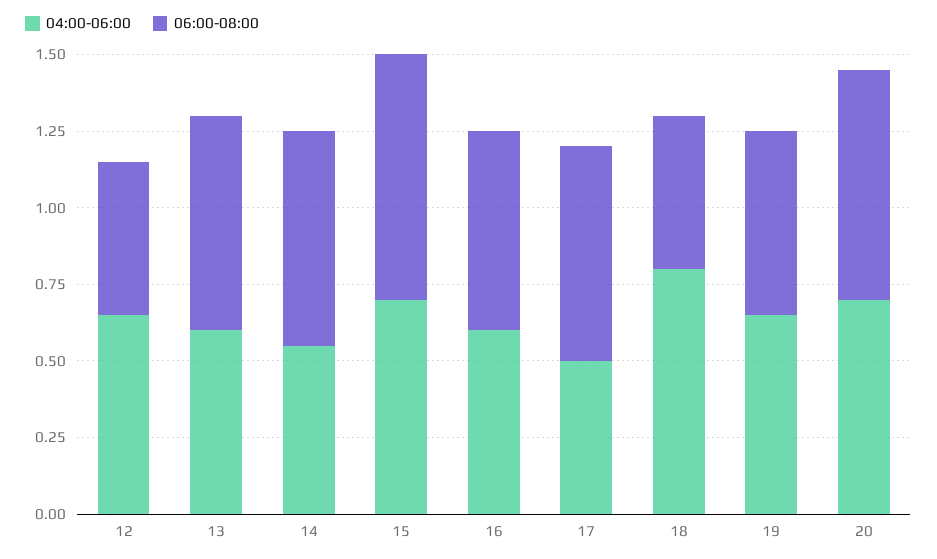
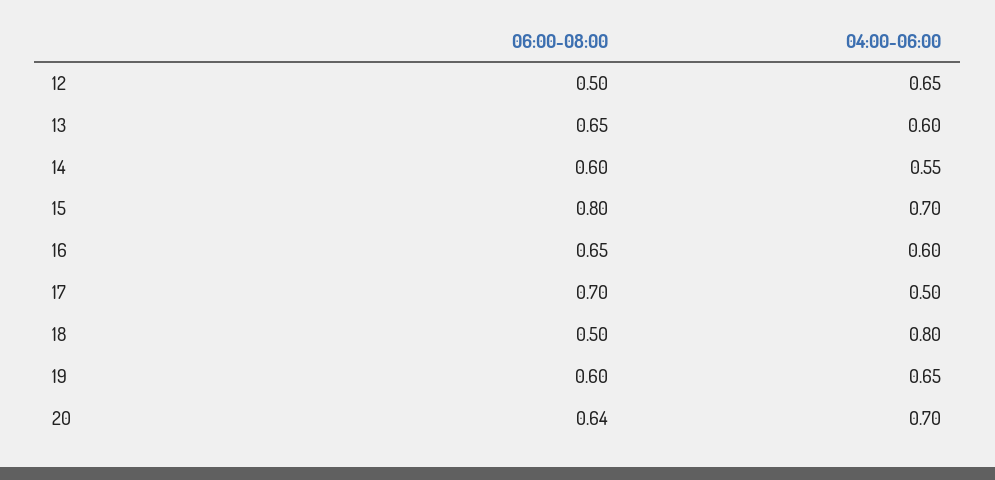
06:00-08:00, 13: 0.7 -> 0.65
06:00-08:00, 14: 0.7 -> 0.6
06:00-08:00, 20: 0.75 -> 0.64

